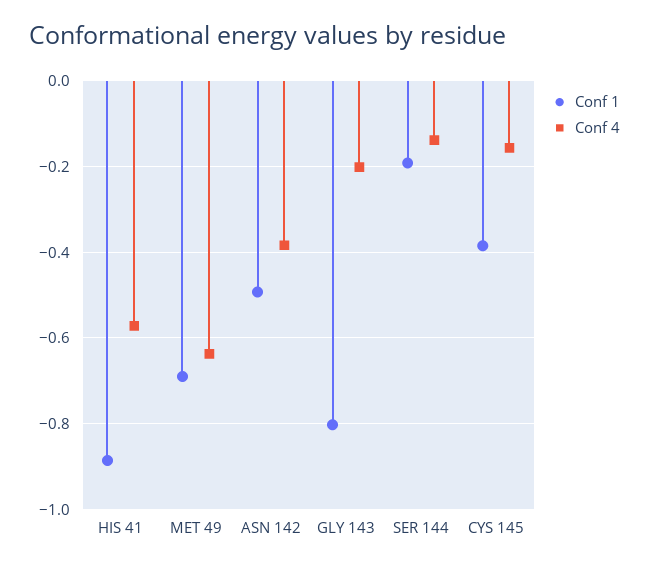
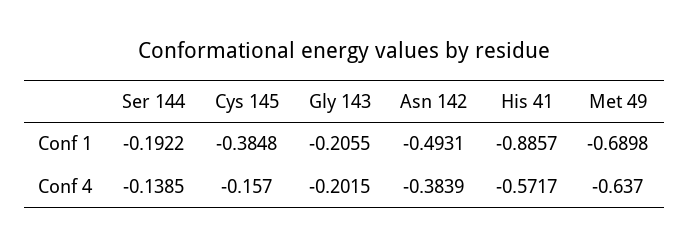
Conf 1, GLY 143: -0.8 -> -0.2055

